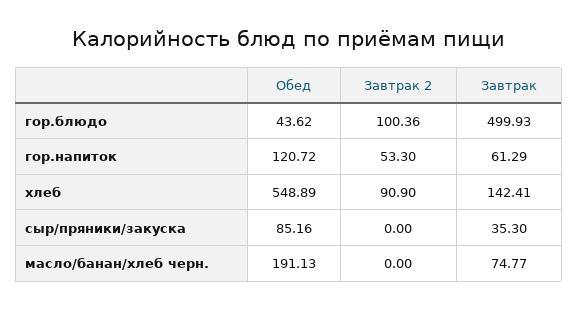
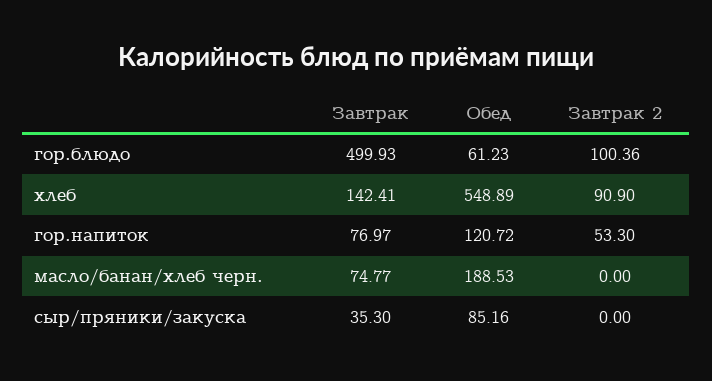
Обед, гор.блюдо: 43.62 -> 61.23
Завтрак, гор.напиток: 61.29 -> 76.97
Обед, масло/банан/хлеб черн.: 191.13 -> 188.53

